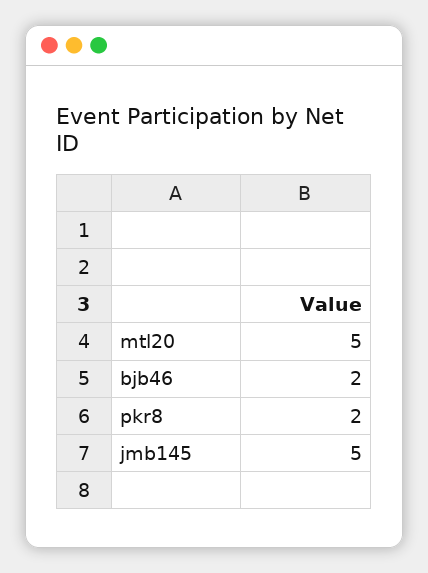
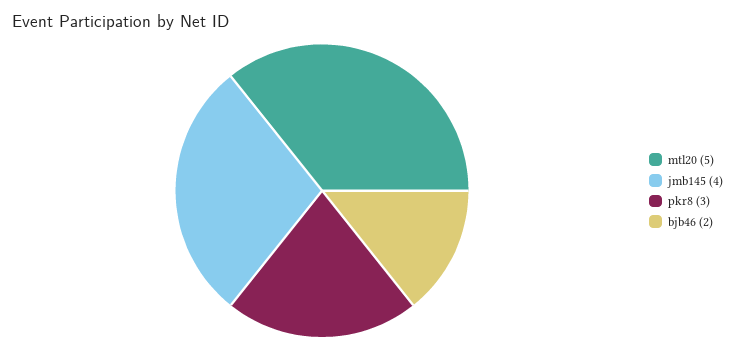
pkr8: 2 -> 3
jmb145: 5 -> 4

